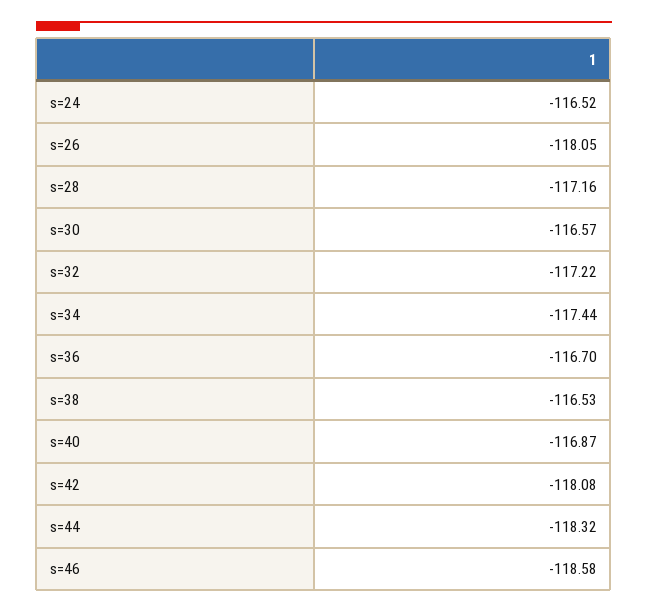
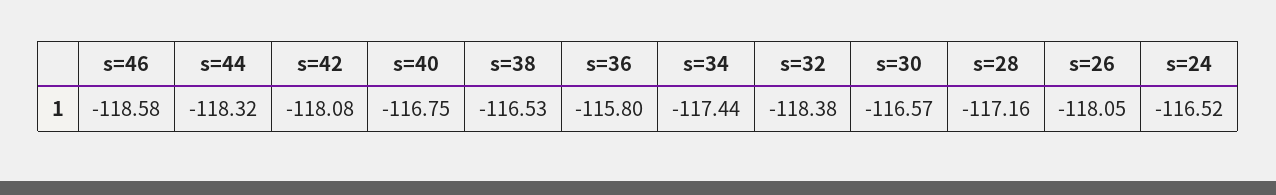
s=32: -117.22 -> -118.38
s=36: -116.7 -> -115.8
s=40: -116.87 -> -116.75

